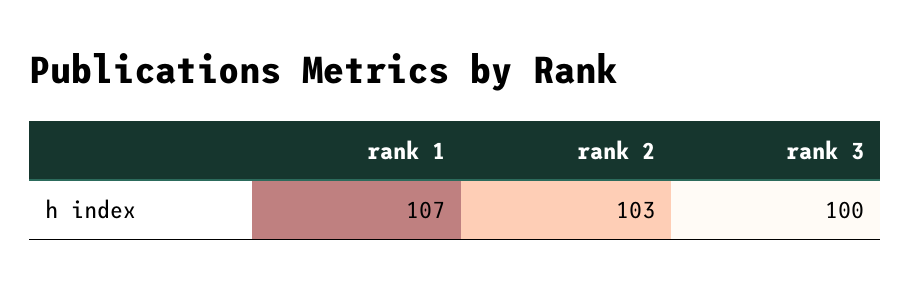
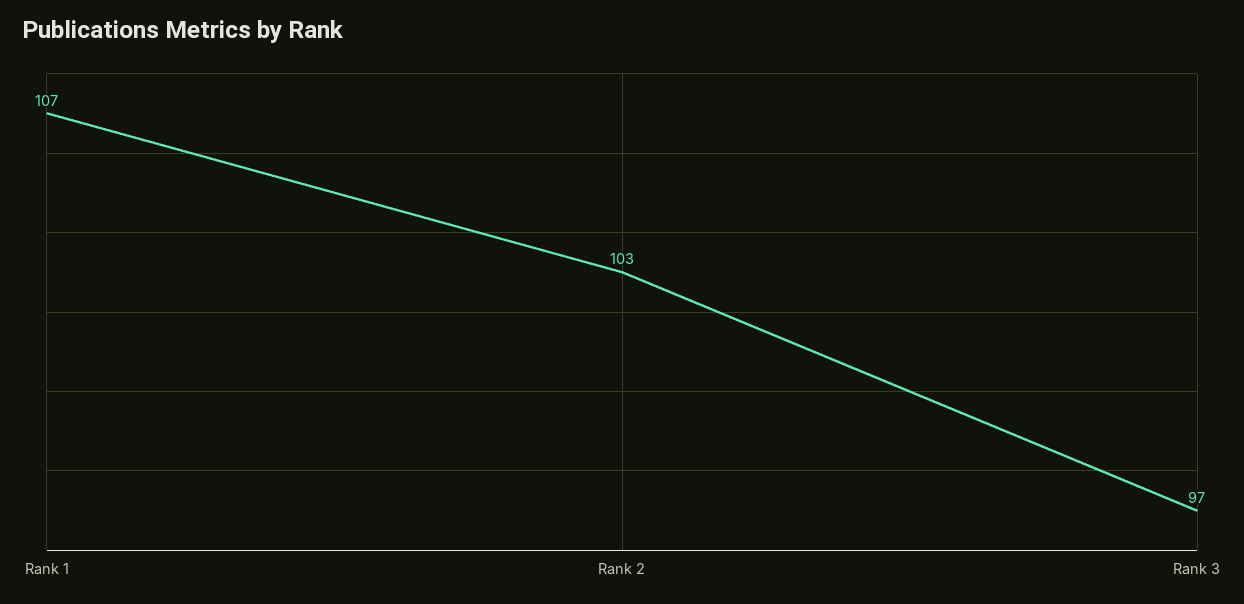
rank 3: 100 -> 97

